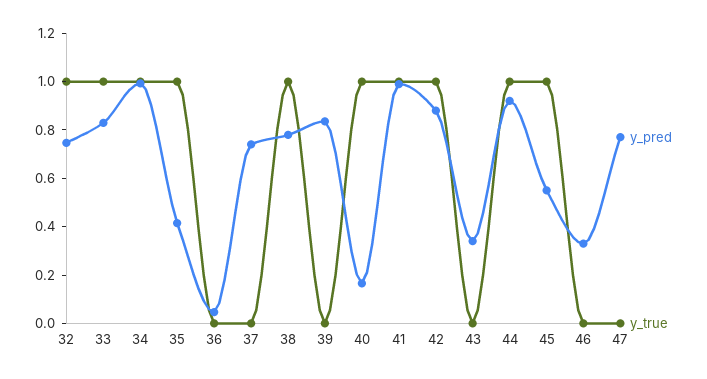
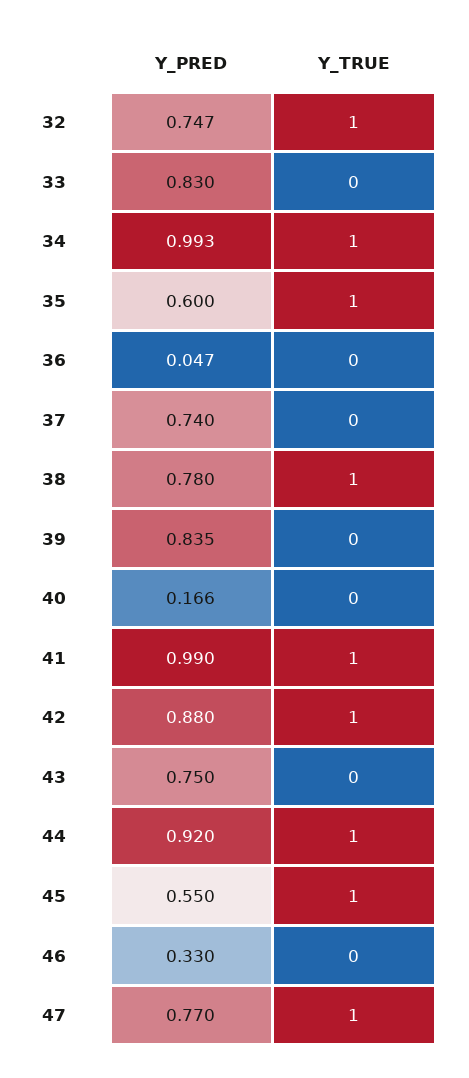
y_true, 33: 1 -> 0
y_pred, 35: 0.4 -> 0.6
y_true, 40: 1 -> 0
y_pred, 43: 0.35 -> 0.75
y_true, 47: 0 -> 1

